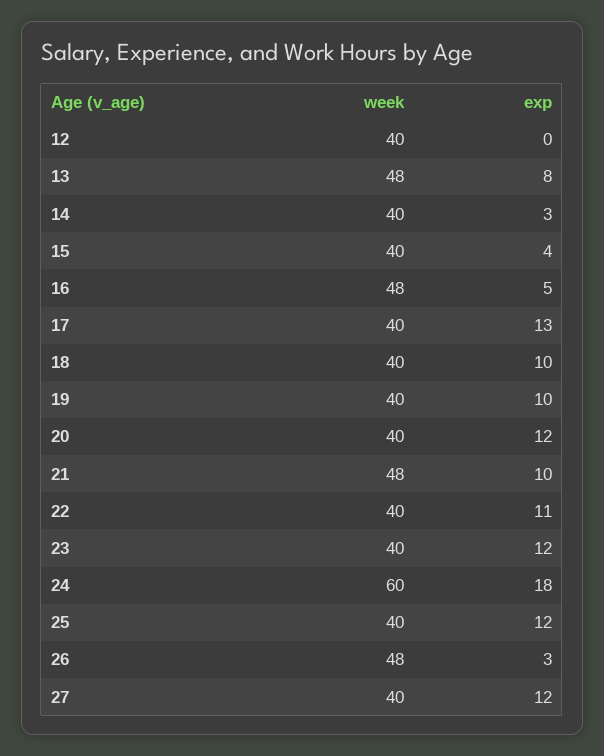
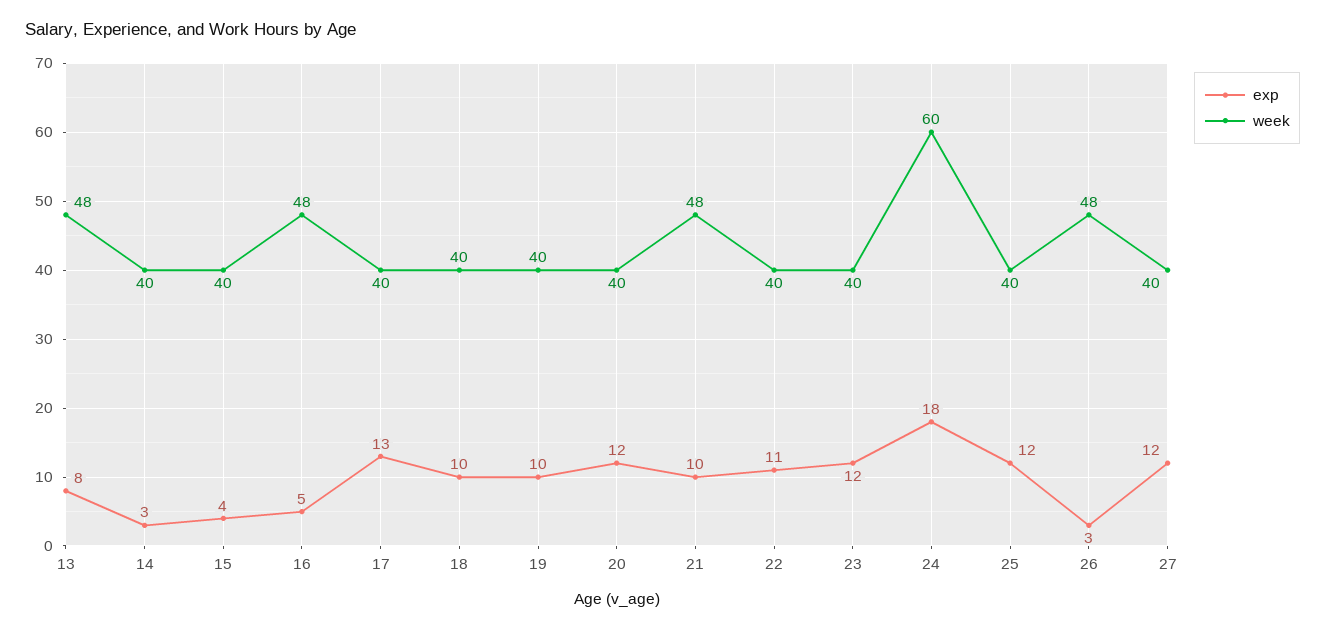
week, 12: 40 -> none
exp, 12: 0 -> none

